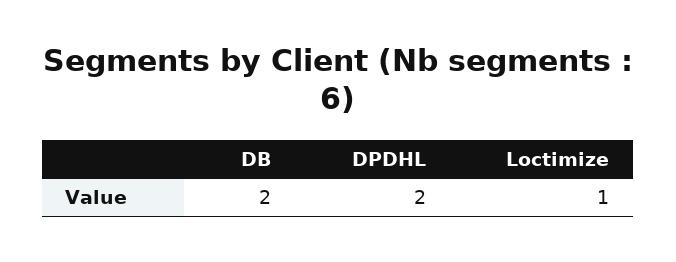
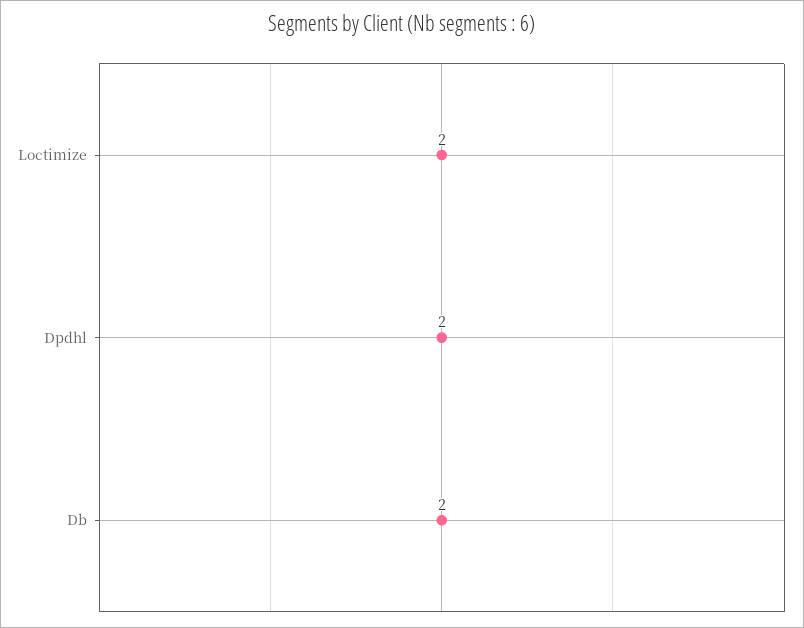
Loctimize: 1 -> 2

